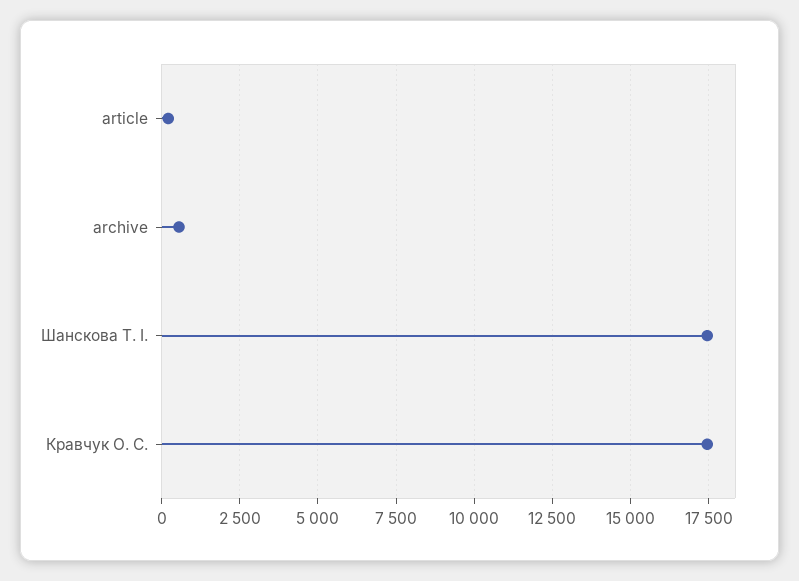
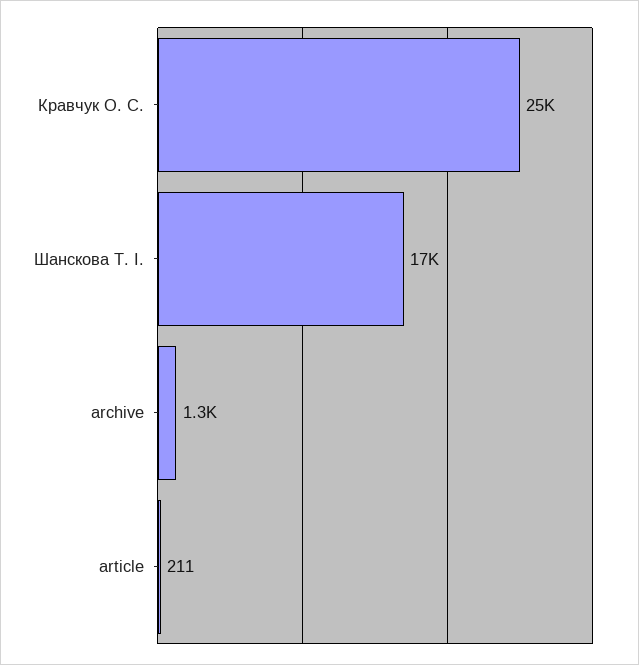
archive: 500 -> 1300
Кравчук О. С.: 17500 -> 25000

